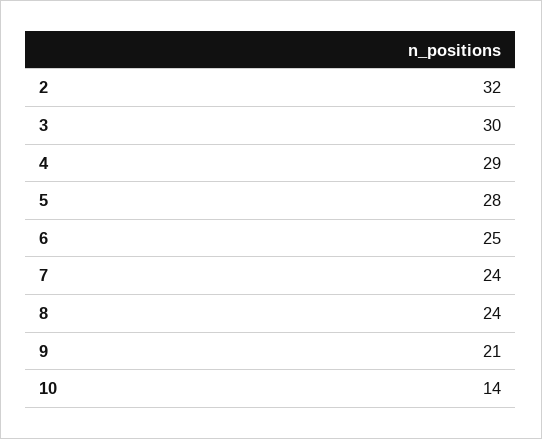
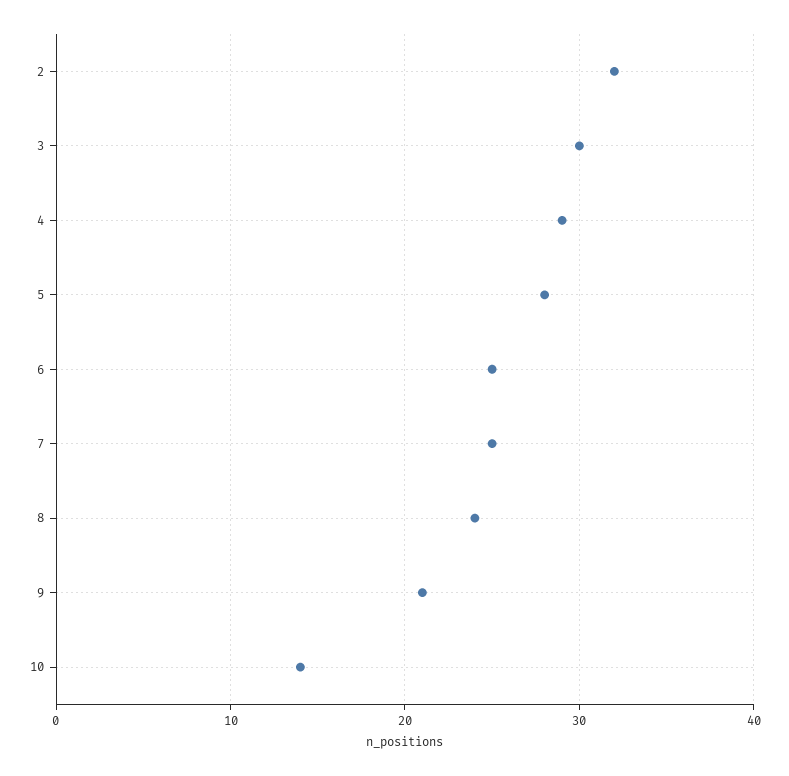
7: 24 -> 25

